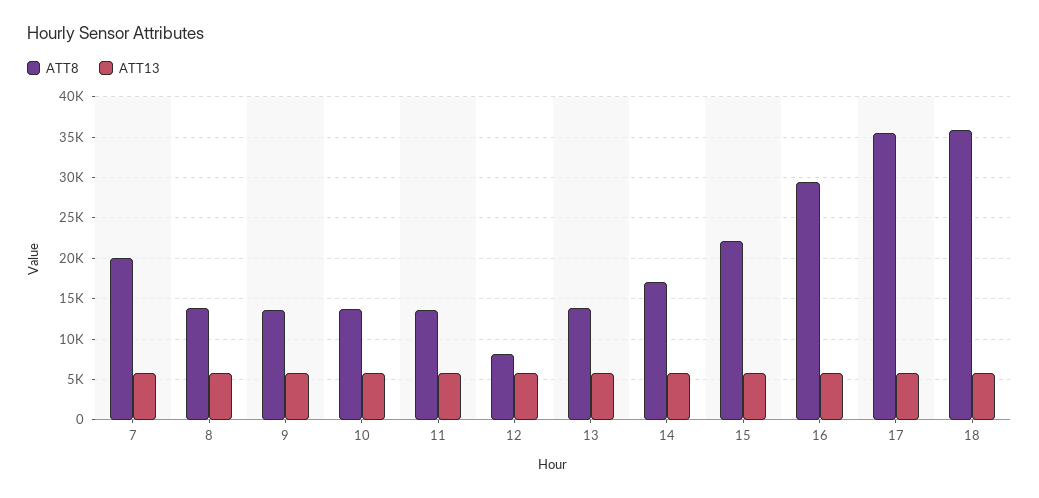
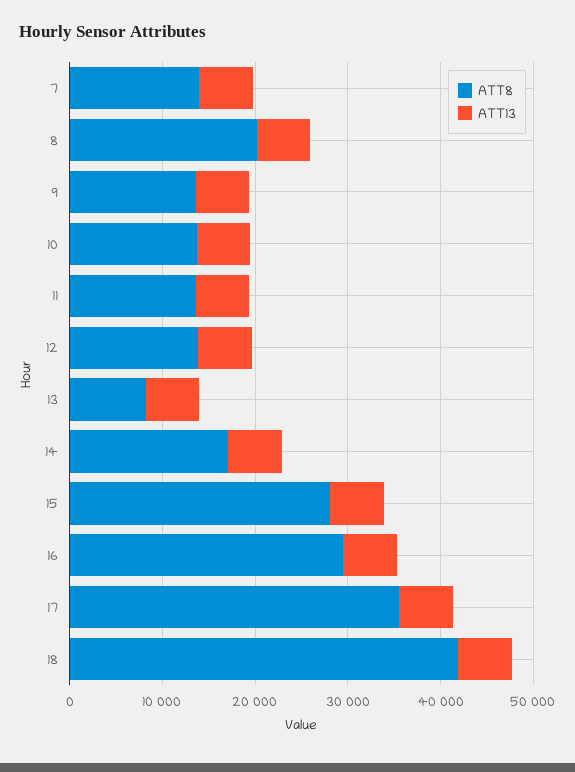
ATT8, 7: 20000 -> 14000
ATT8, 8: 14000 -> 20000
ATT8, 12: 8000 -> 14000
ATT8, 13: 14000 -> 8000
ATT8, 15: 22000 -> 28000
ATT8, 18: 36000 -> 42000

